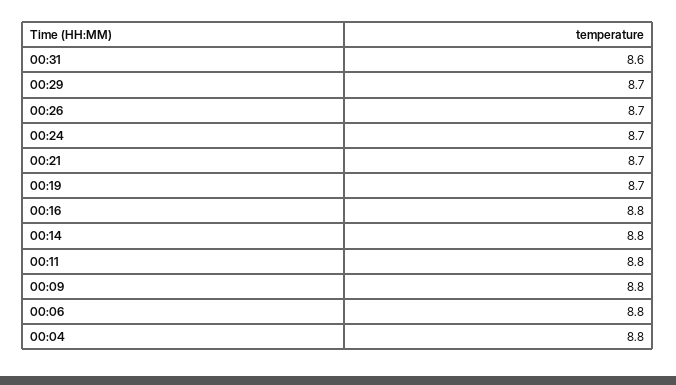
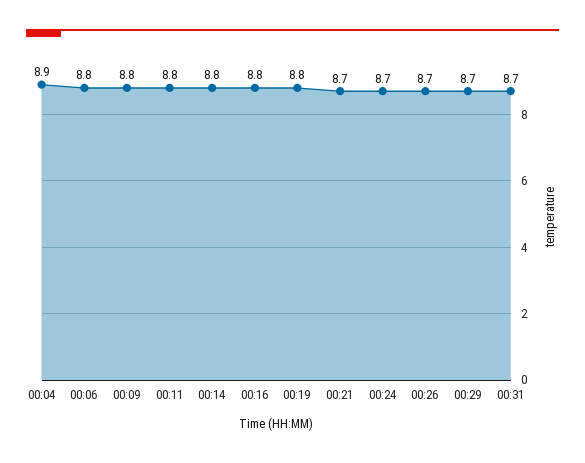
00:31: 8.6 -> 8.7
00:19: 8.7 -> 8.8
00:04: 8.8 -> 8.9

